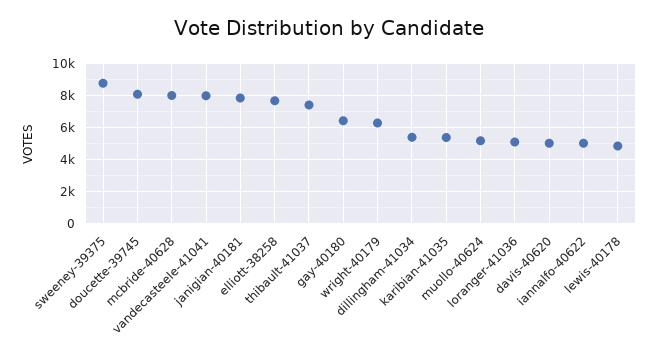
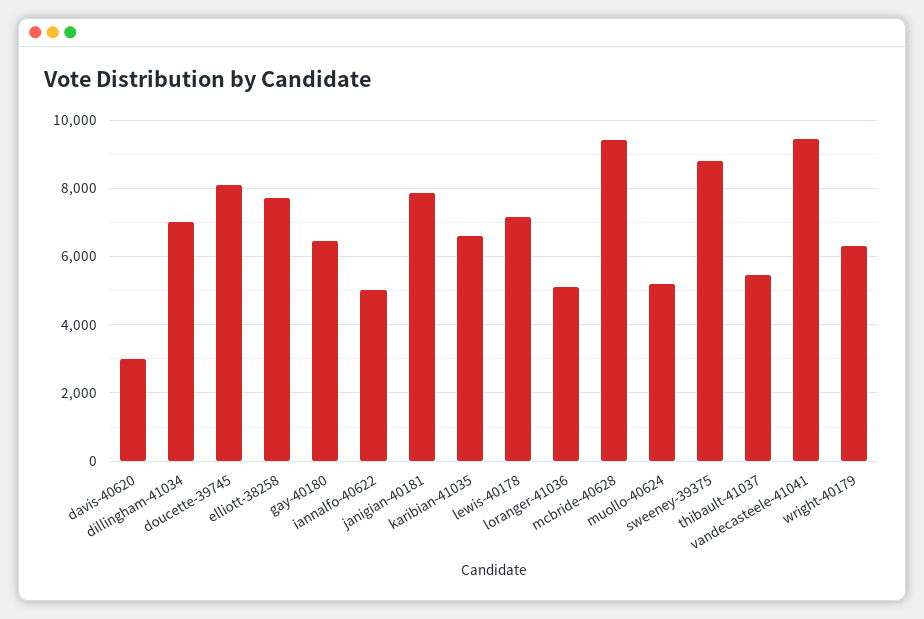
mcbride-40628: 8000 -> 9400
vandecasteele-41041: 8000 -> 9400
thibault-41037: 7500 -> 5400
dillingham-41034: 5500 -> 7000
karibian-41035: 5500 -> 6600
davis-40620: 5000 -> 3000
lewis-40178: 5000 -> 7200

